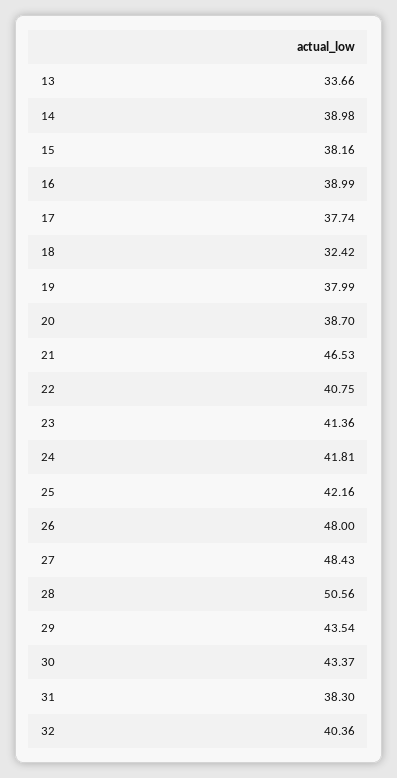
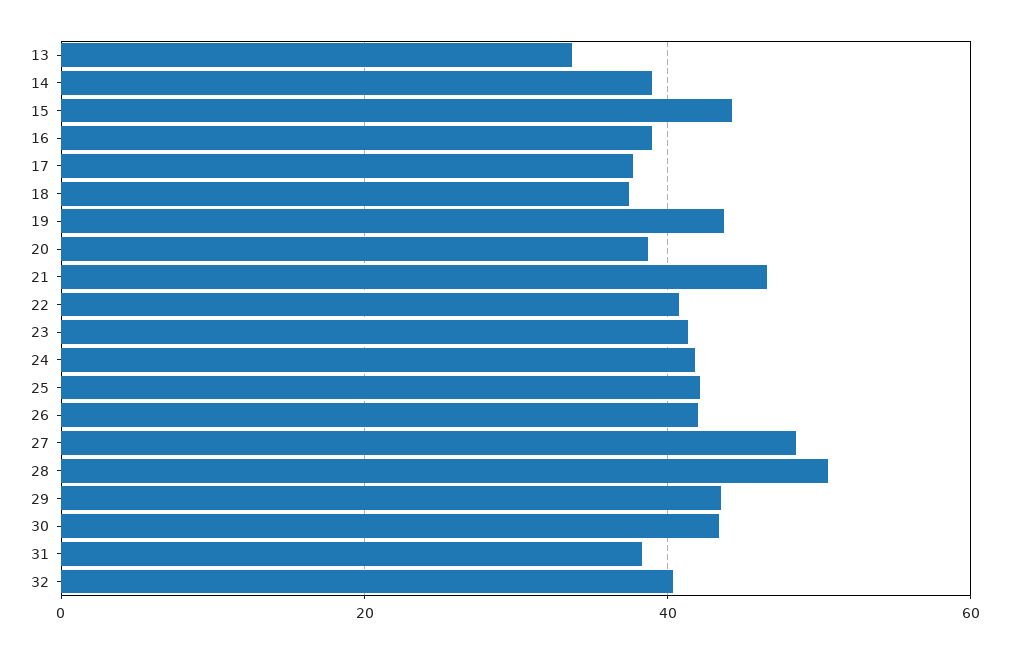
15: 38.16 -> 44
18: 32.42 -> 38
19: 37.99 -> 44
26: 48 -> 42

